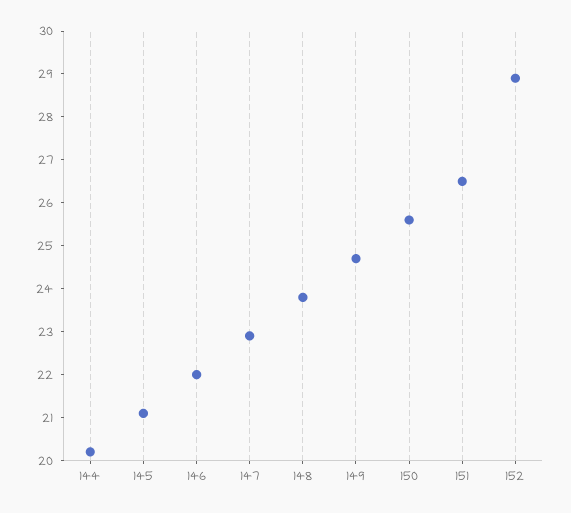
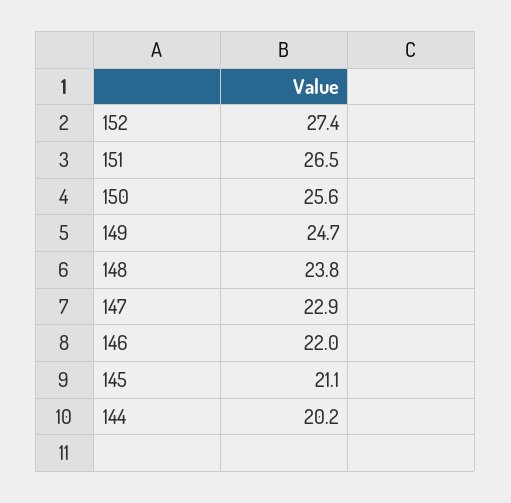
152: 29 -> 27.4

